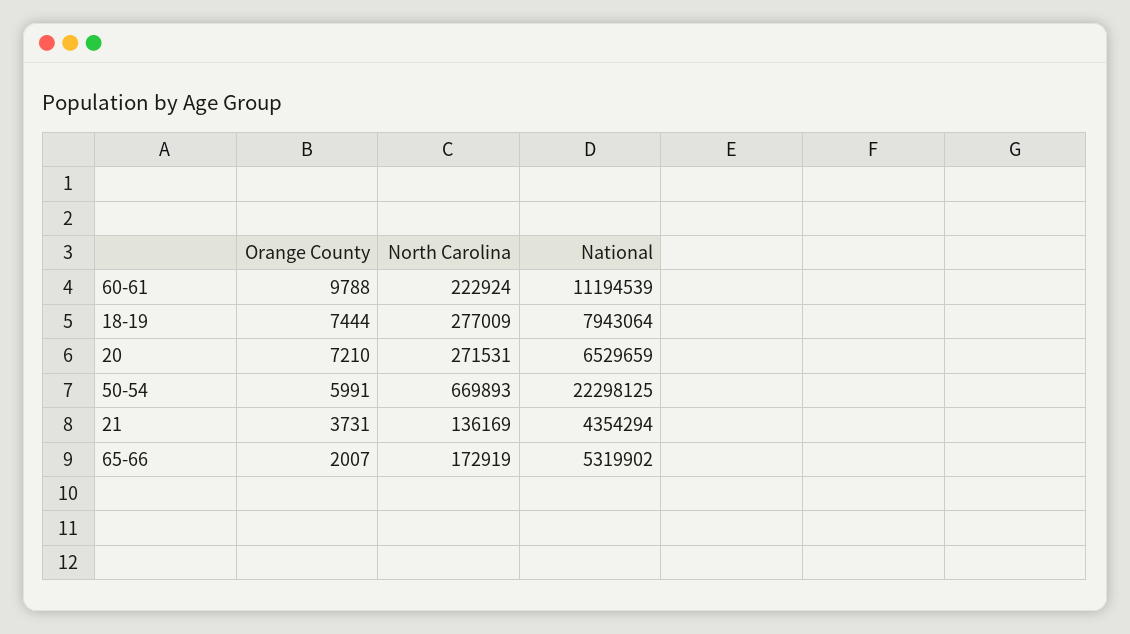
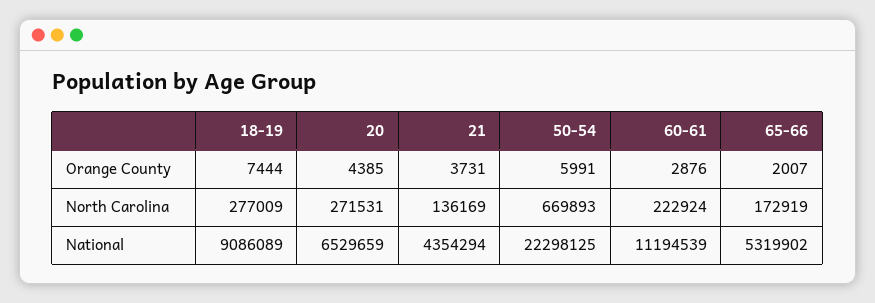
Orange County, 60-61: 9788 -> 2876
National, 18-19: 7943064 -> 9086089
Orange County, 20: 7210 -> 4385

